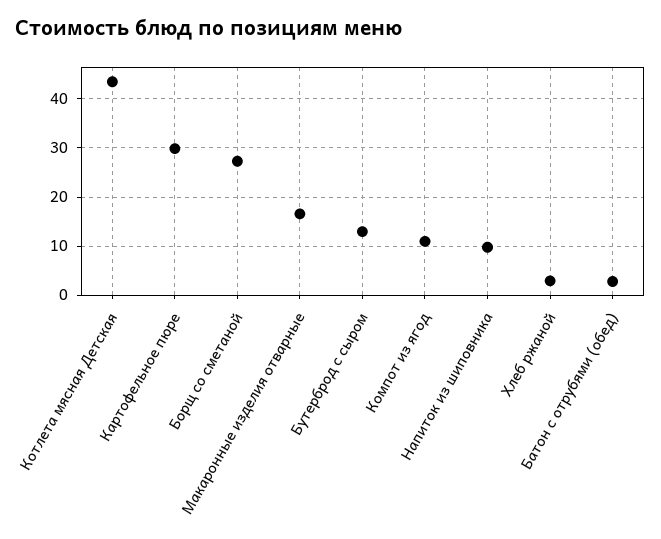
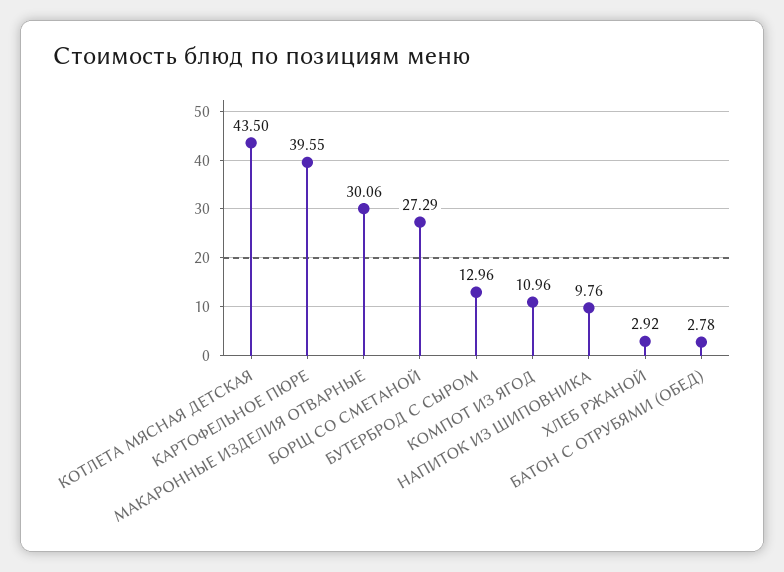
Картофельное пюре: 30 -> 39.55
Макаронные изделия отварные: 16 -> 30.06

